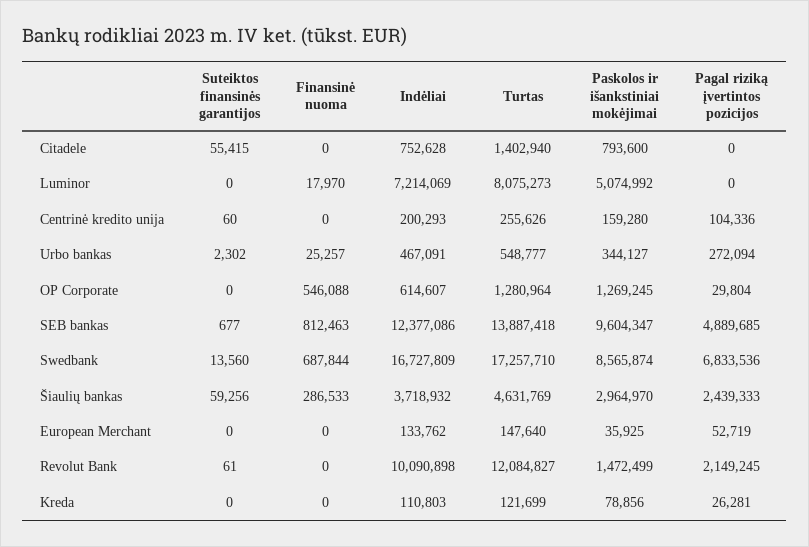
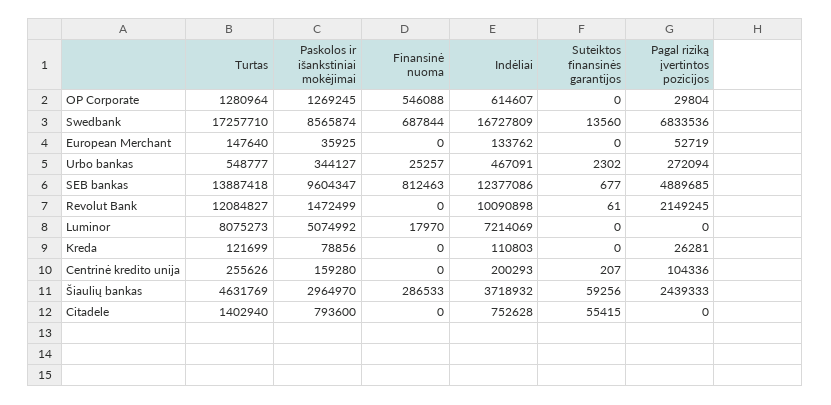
Suteiktos finansinės garantijos, Centrinė kredito unija: 60 -> 207

